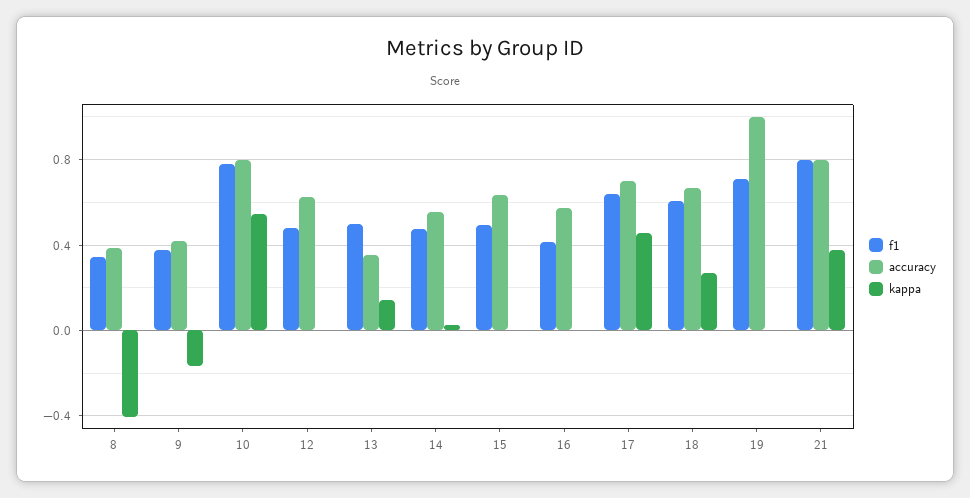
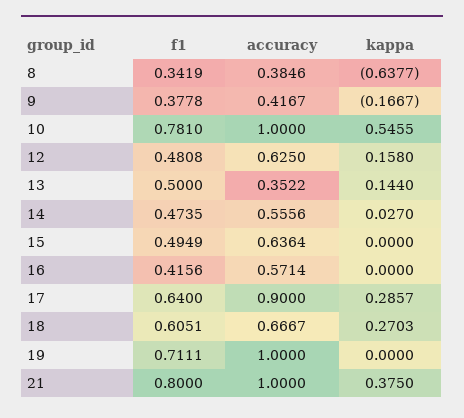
kappa, 8: -0.4 -> -0.6377
accuracy, 10: 0.8 -> 1
kappa, 12: 0 -> 0.158
accuracy, 17: 0.7 -> 0.9
kappa, 17: 0.45 -> 0.2857
accuracy, 21: 0.8 -> 1

